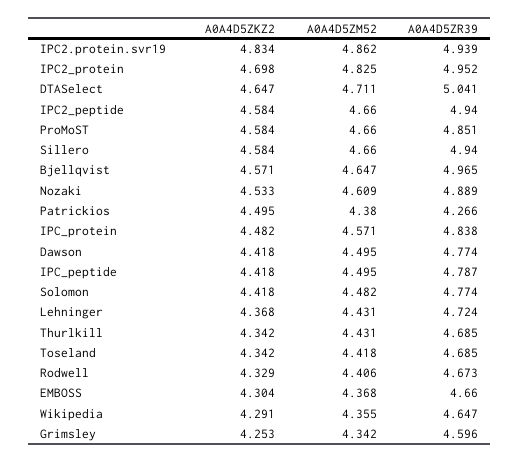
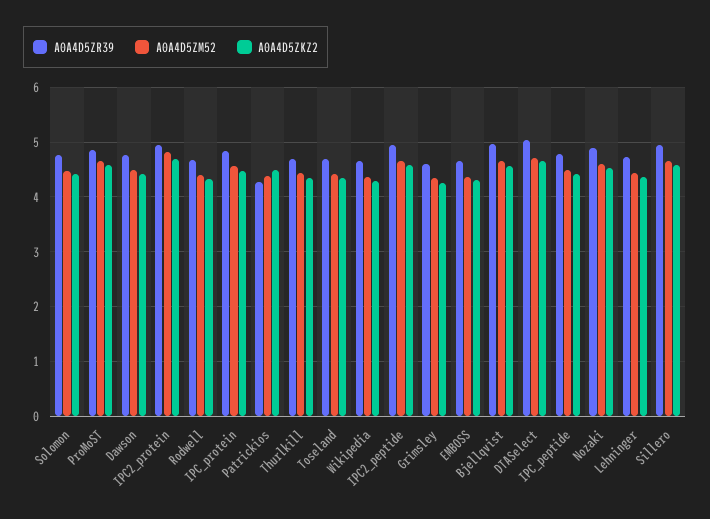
A0A4D5ZKZ2, IPC2.protein.svr19: 4.834 -> none
A0A4D5ZM52, IPC2.protein.svr19: 4.862 -> none
A0A4D5ZR39, IPC2.protein.svr19: 4.939 -> none

